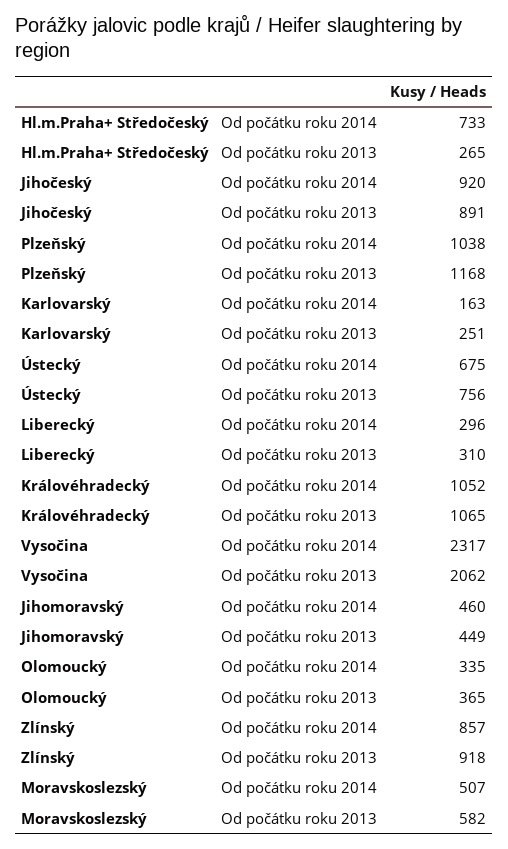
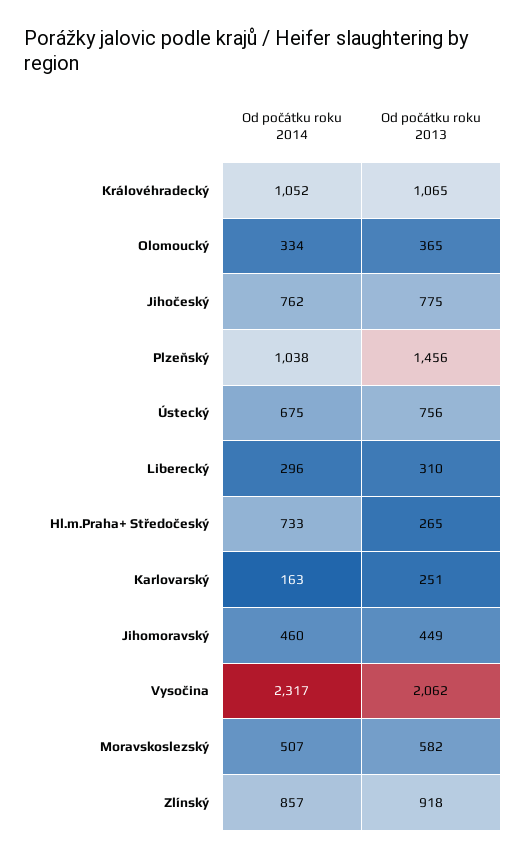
Jihočeský, Od počátku roku 2014: 920 -> 762
Jihočeský, Od počátku roku 2013: 891 -> 775
Plzeňský, Od počátku roku 2013: 1168 -> 1456
Olomoucký, Od počátku roku 2014: 335 -> 334

